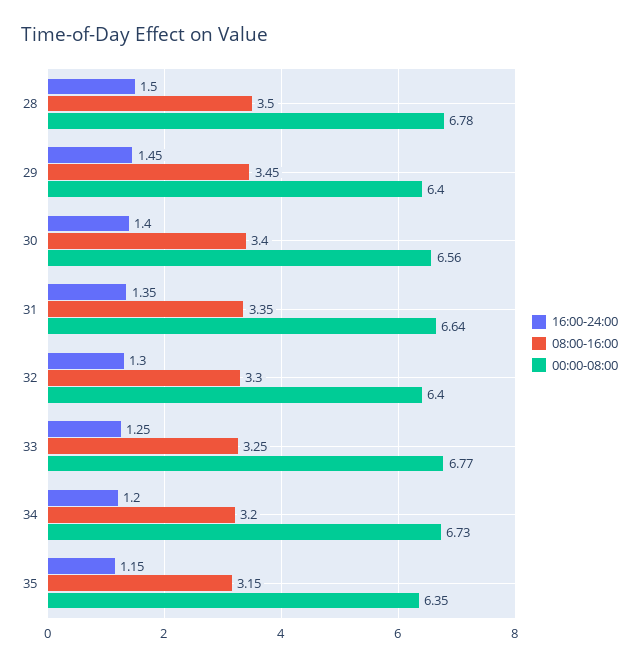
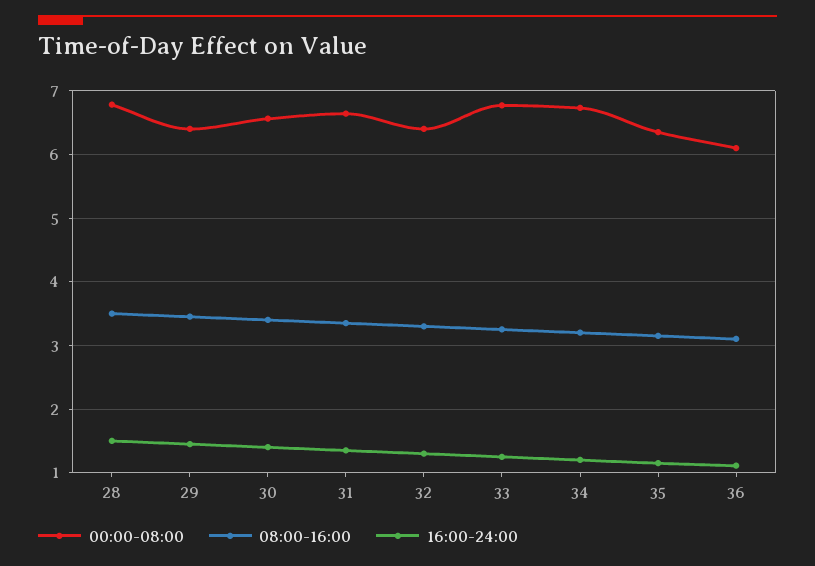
00:00-08:00, 36: none -> 6.1
08:00-16:00, 36: none -> 3.1
16:00-24:00, 36: none -> 1.1

